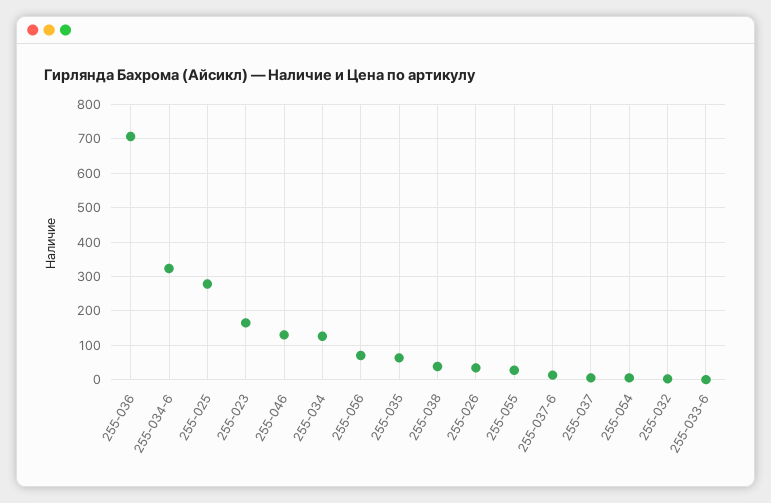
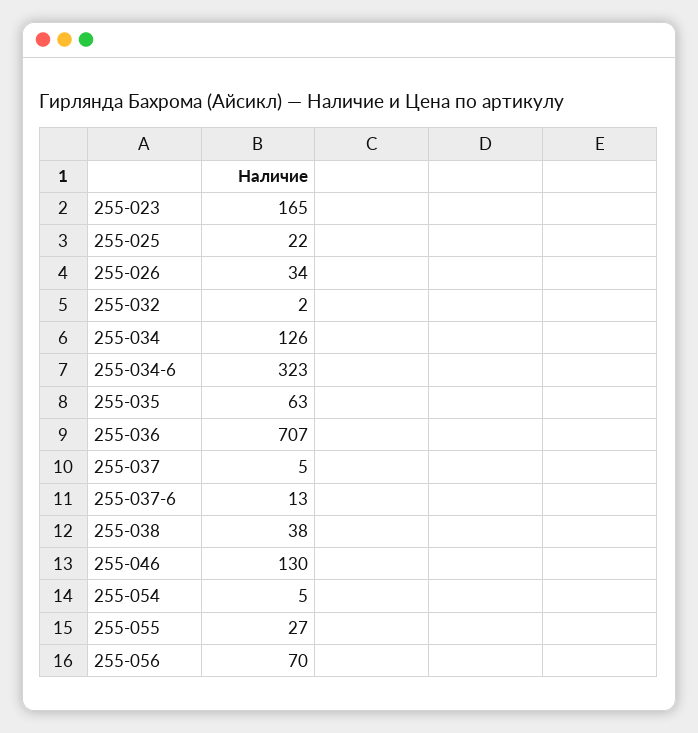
255-025: 280 -> 22
255-033-6: 0 -> none

